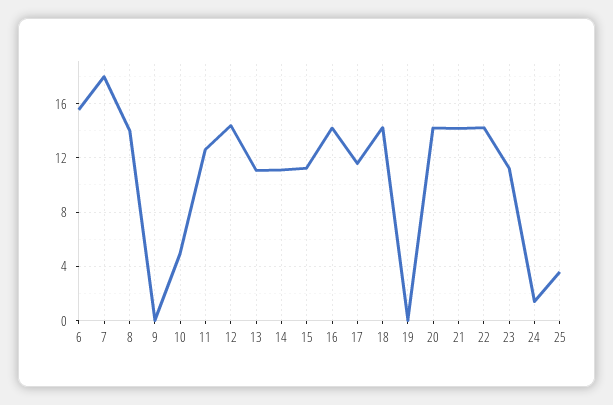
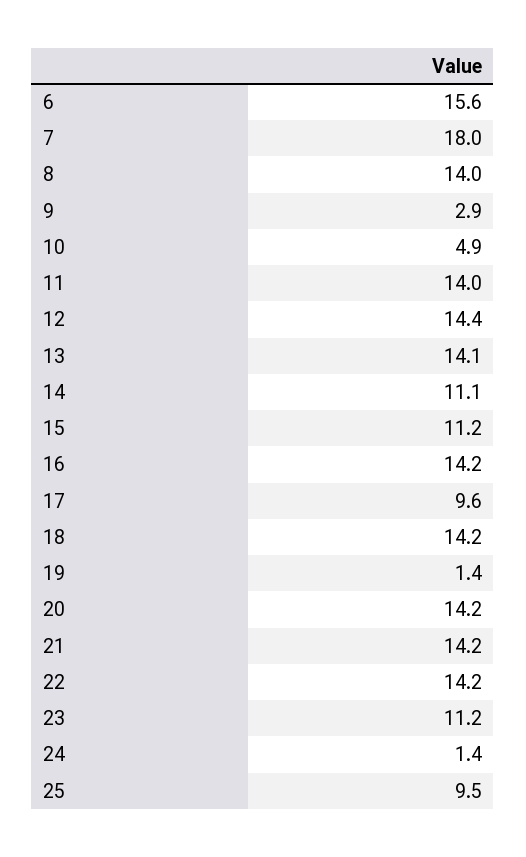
9: 0 -> 2.9
11: 12.5 -> 14
13: 11 -> 14.1
17: 11.5 -> 9.6
19: 0 -> 1.4
25: 3.5 -> 9.5

